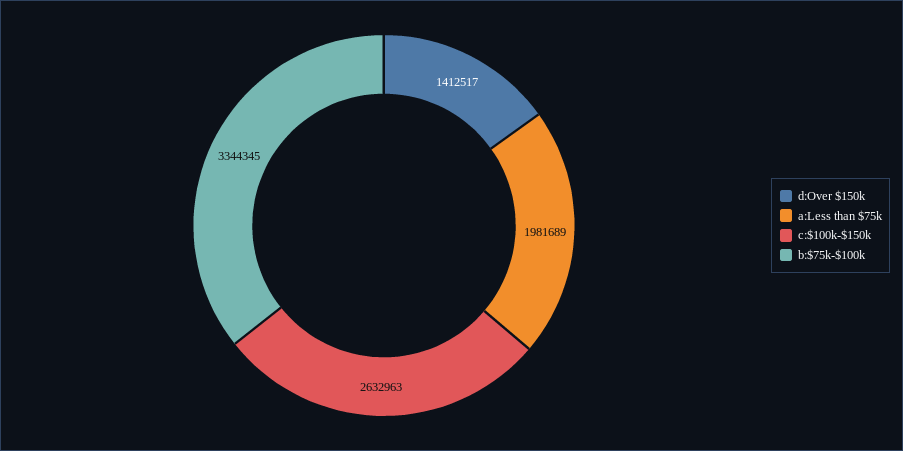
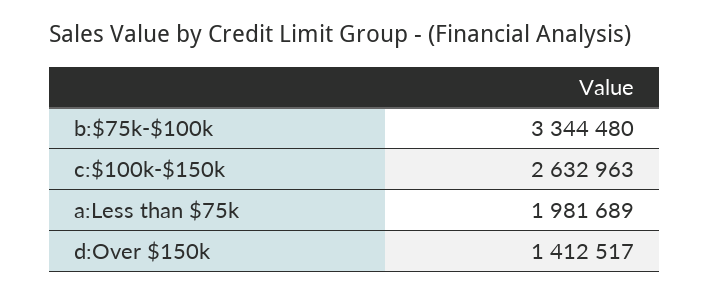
b:$75k-$100k: 3344345 -> 3344480

